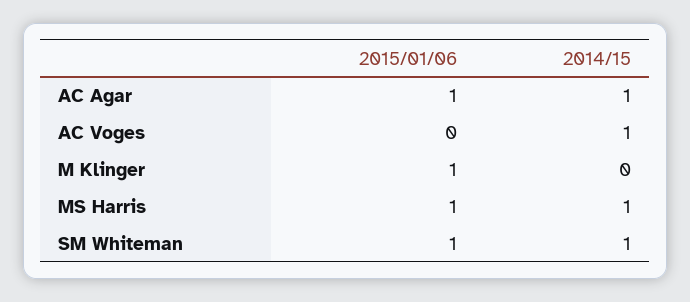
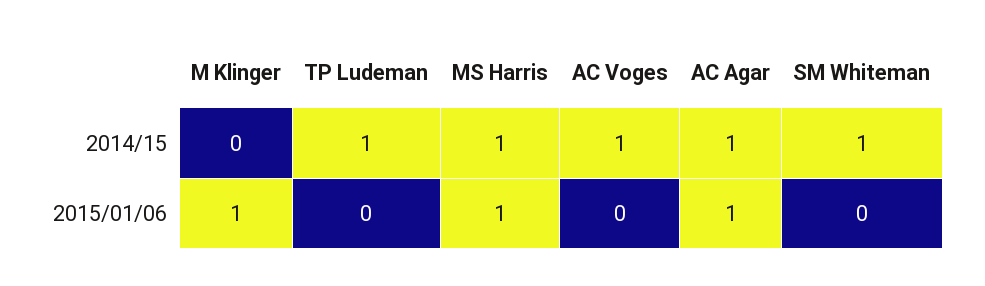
2015/01/06, SM Whiteman: 1 -> 0
2014/15, TP Ludeman: none -> 1
2015/01/06, TP Ludeman: none -> 0

